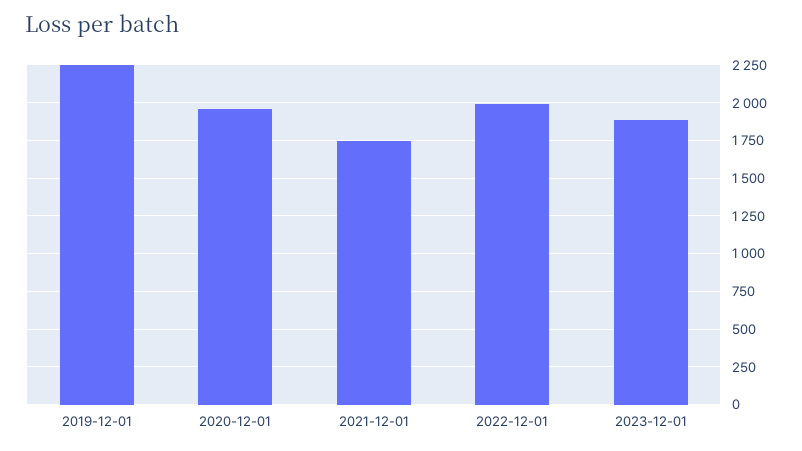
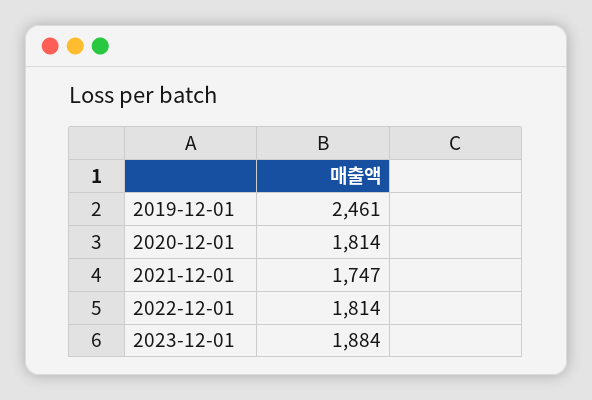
2019-12-01: 2250 -> 2461
2020-12-01: 1950 -> 1814
2022-12-01: 2000 -> 1814

